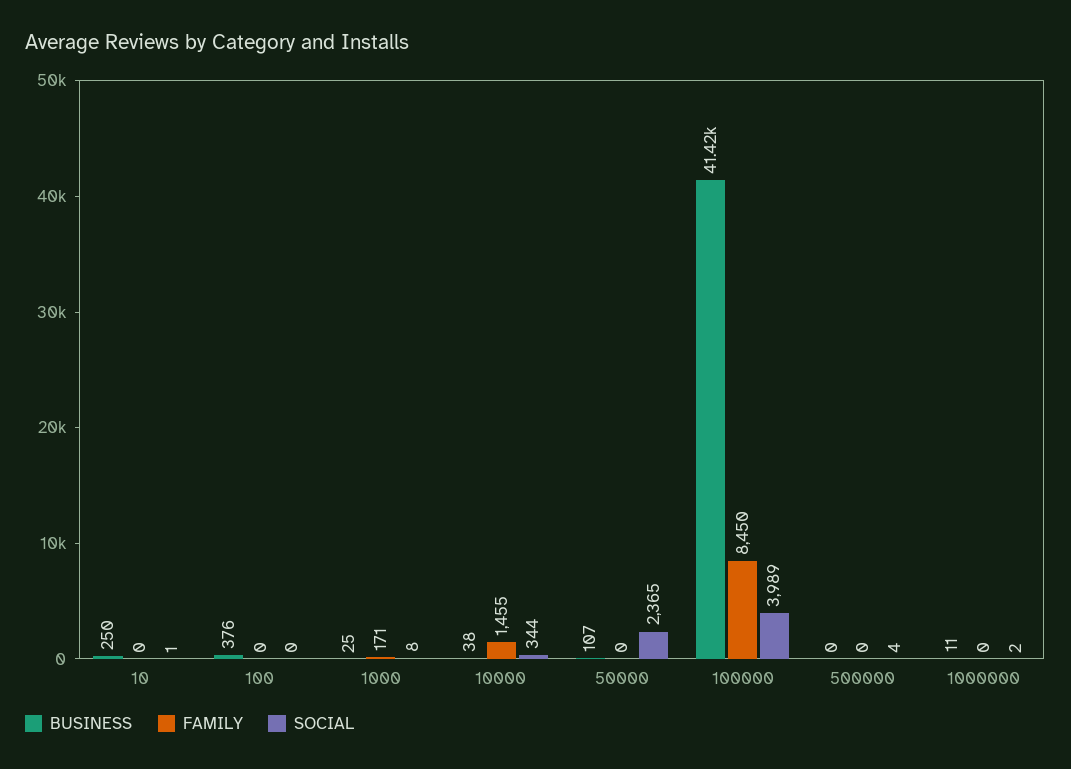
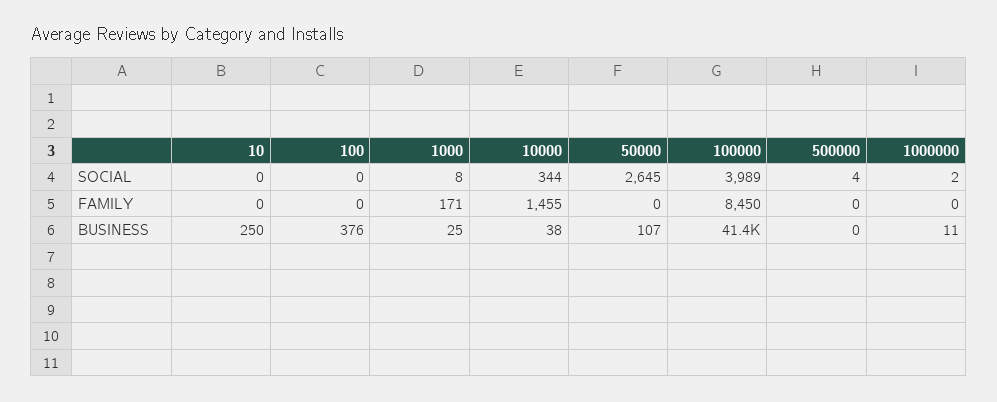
SOCIAL, 10: 1 -> 0
SOCIAL, 50000: 2365 -> 2645

